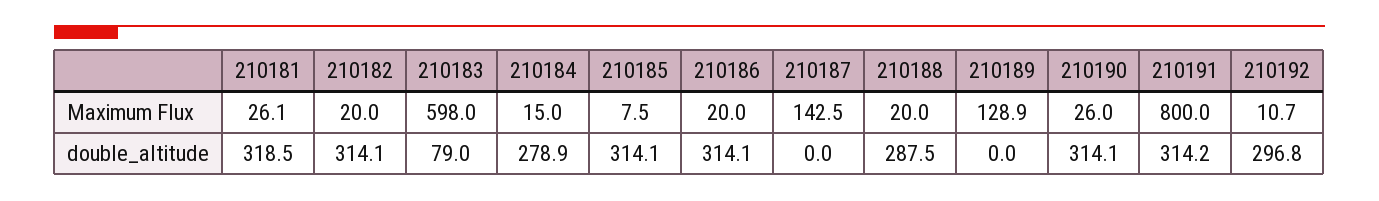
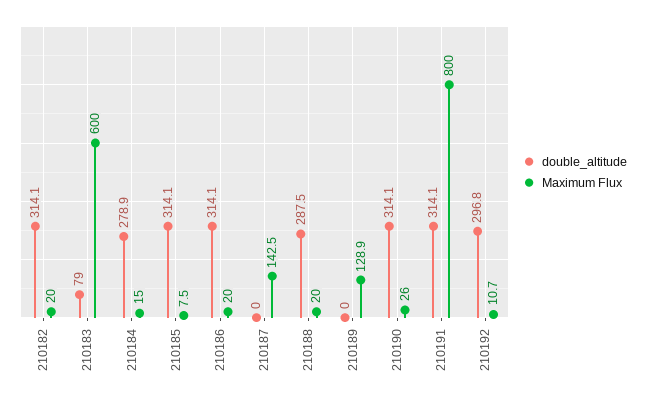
Maximum Flux, 210181: 26.1 -> none
Maximum Flux, 210183: 598 -> 600
double_altitude, 210181: 318.5 -> none
double_altitude, 210191: 314.2 -> 314.1

